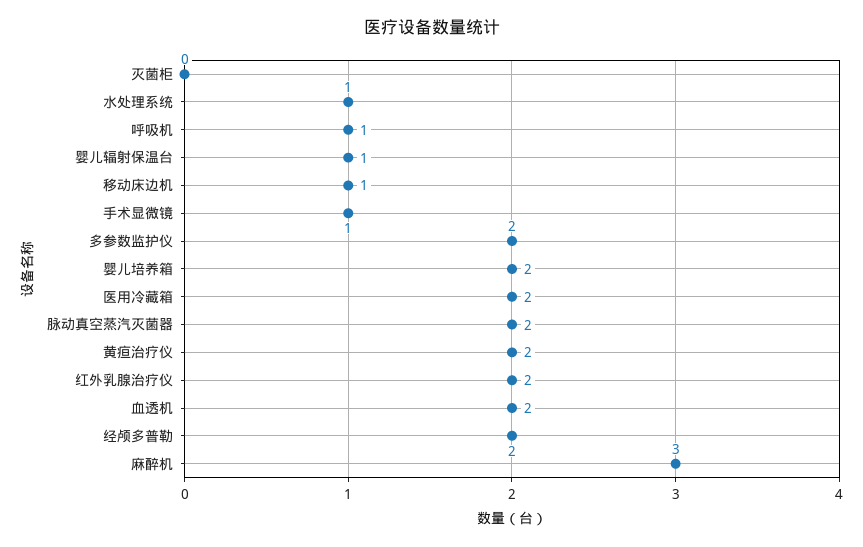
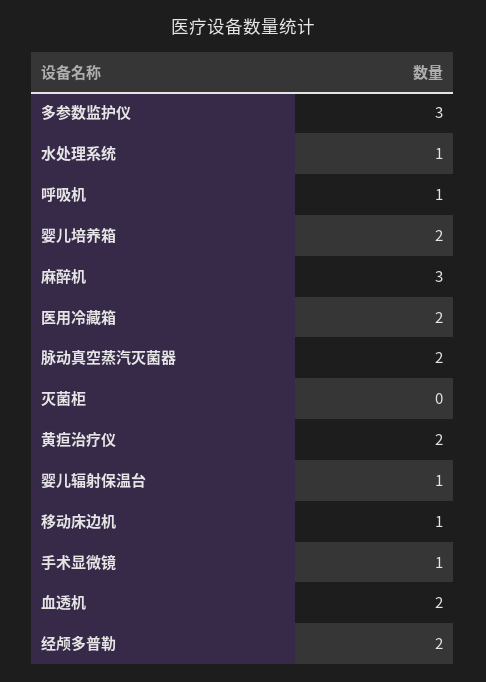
多参数监护仪: 2 -> 3
红外乳腺治疗仪: 2 -> none

